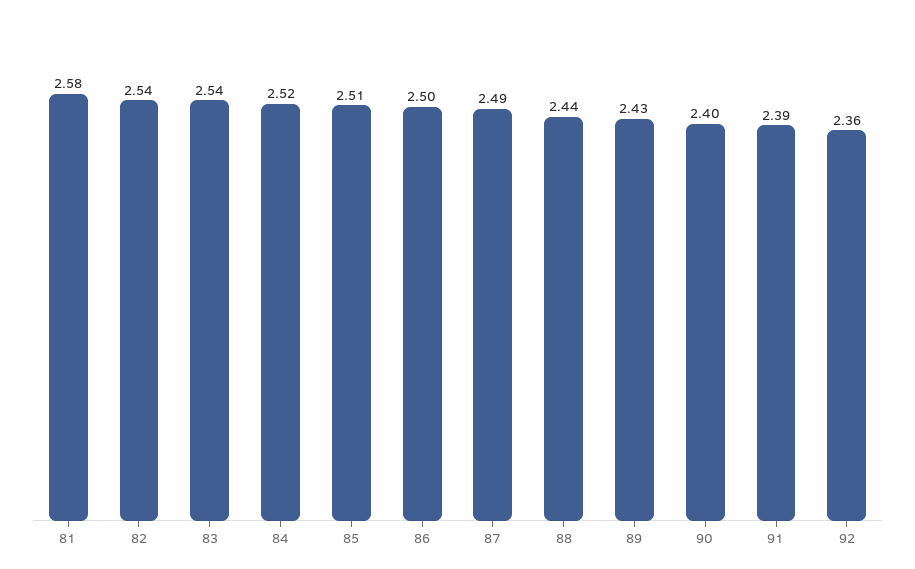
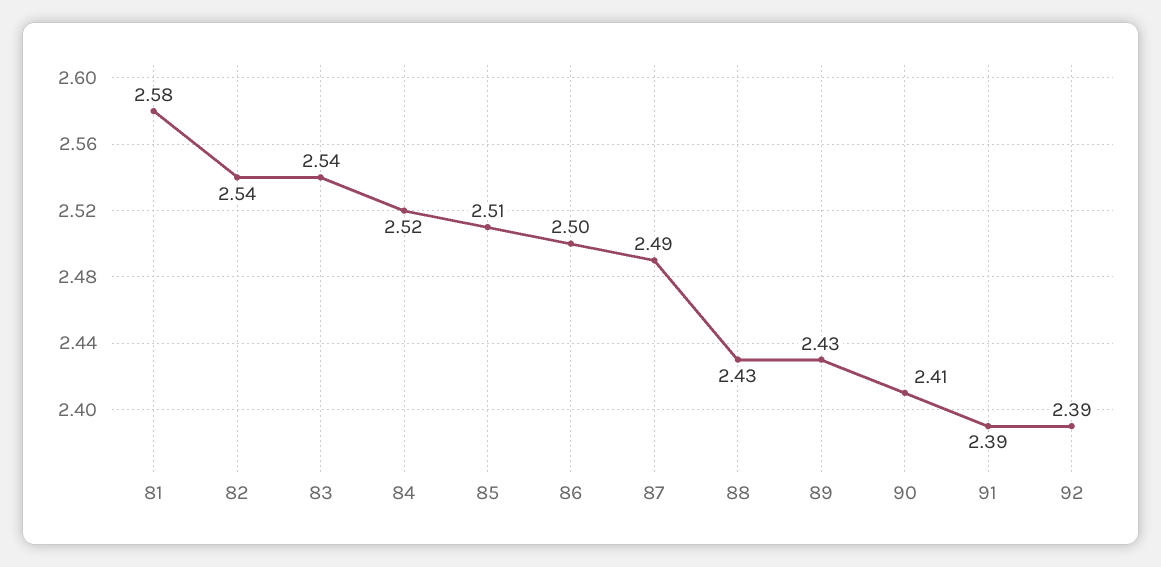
88: 2.44 -> 2.43
90: 2.4 -> 2.41
92: 2.36 -> 2.39

